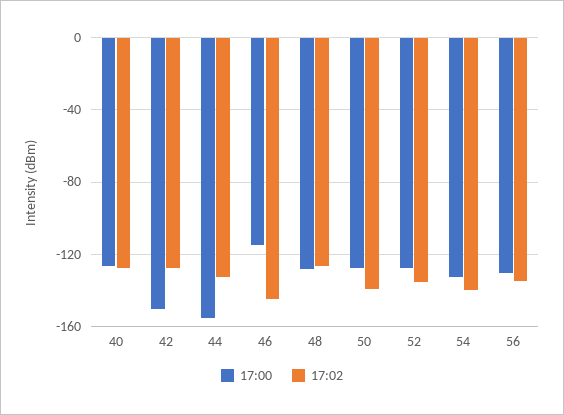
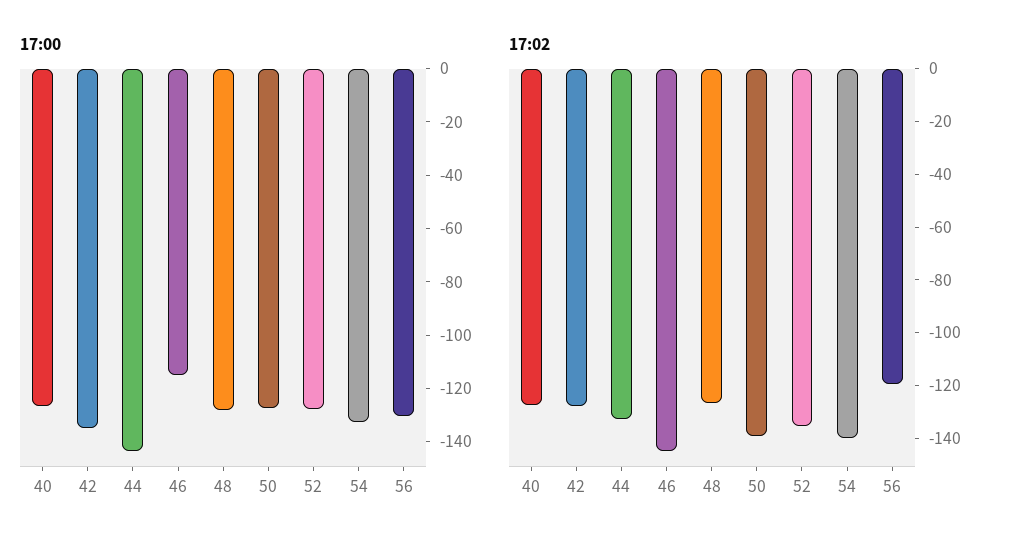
17:00, 42: -150 -> -135
17:00, 44: -155 -> -145
17:02, 56: -135 -> -120

